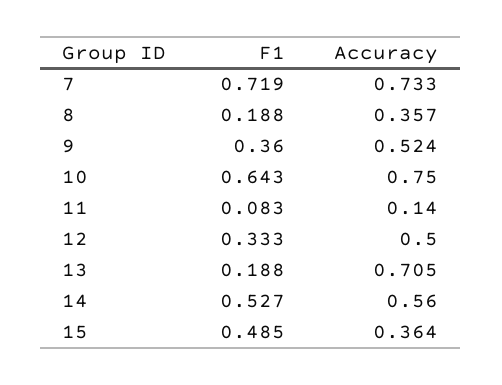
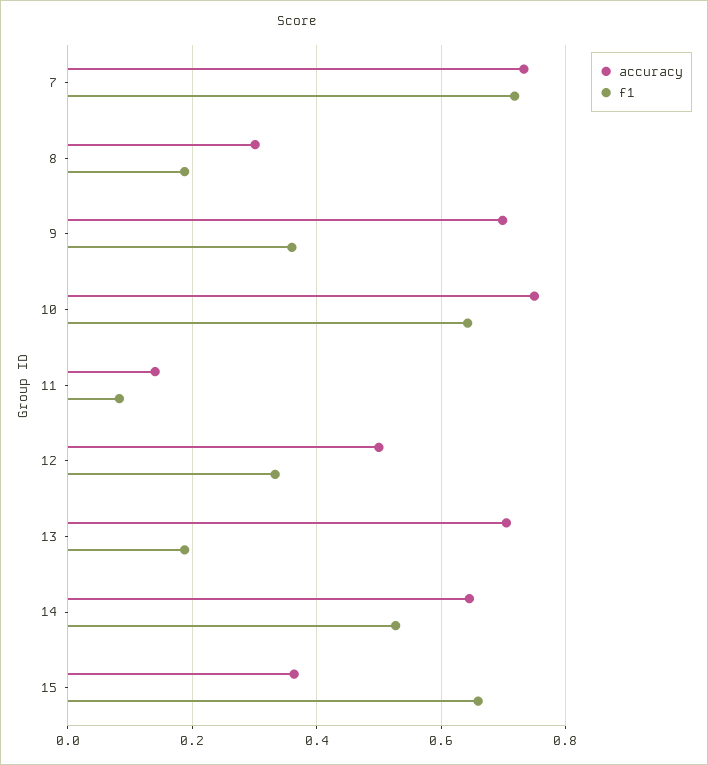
Accuracy, 8: 0.357 -> 0.3
Accuracy, 9: 0.524 -> 0.7
Accuracy, 14: 0.56 -> 0.64
F1, 15: 0.485 -> 0.66

